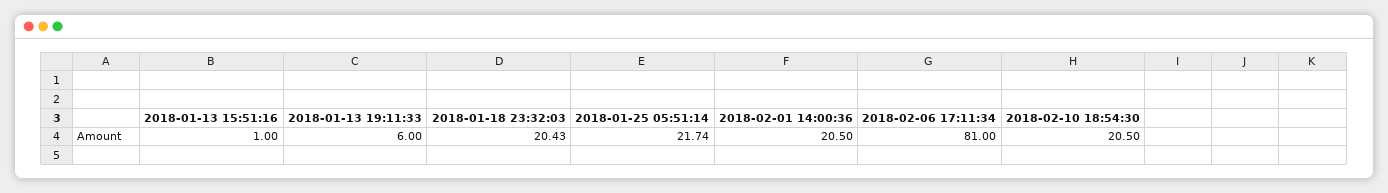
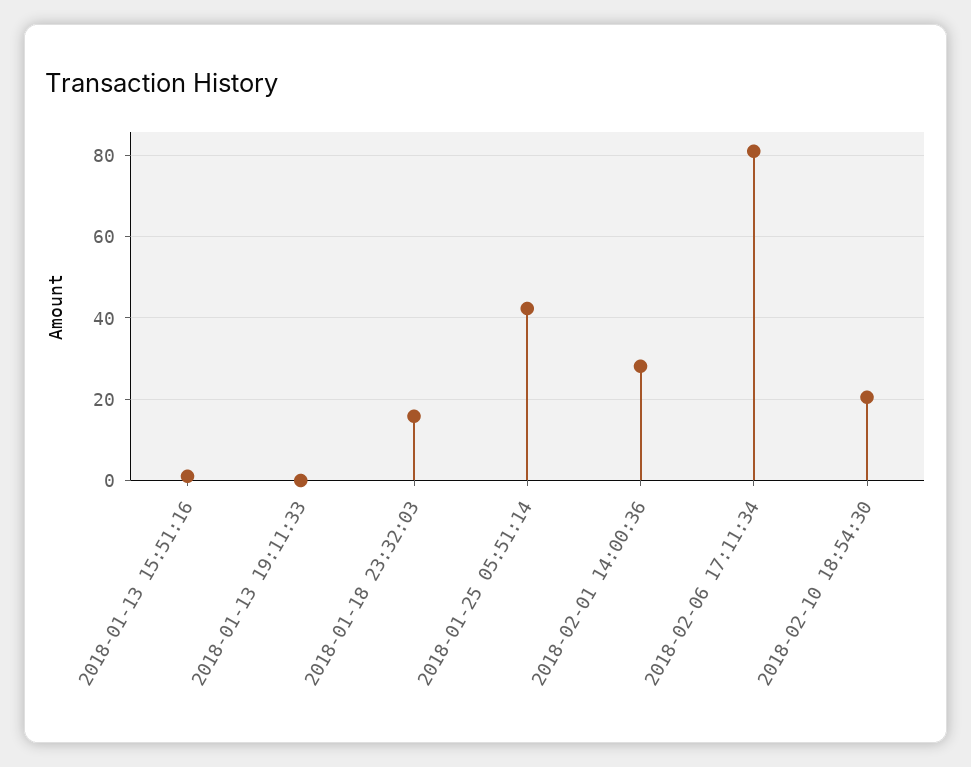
2018-01-13 19:11:33: 6 -> 0
2018-01-18 23:32:03: 20.43 -> 16
2018-01-25 05:51:14: 21.74 -> 42
2018-02-01 14:00:36: 20.5 -> 28

